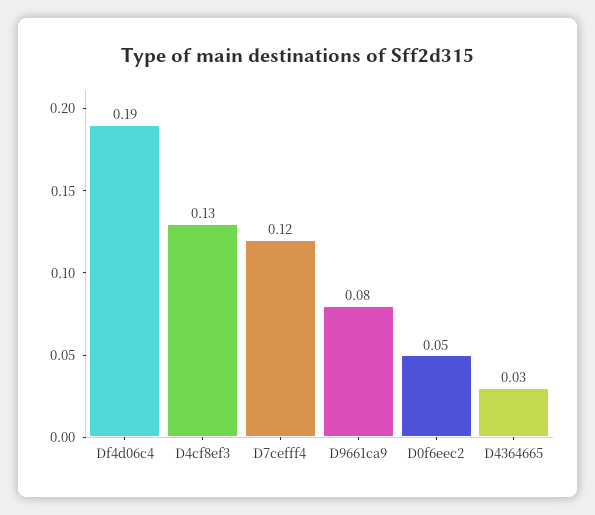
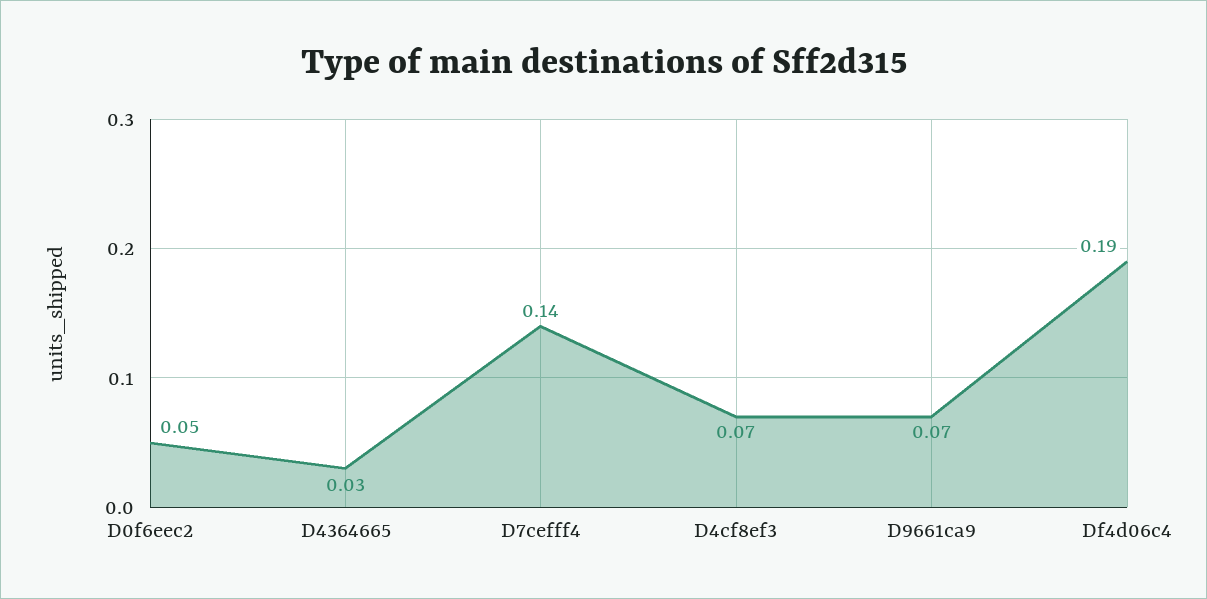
D4cf8ef3: 0.13 -> 0.07
D7cefff4: 0.12 -> 0.14
D9661ca9: 0.08 -> 0.07

